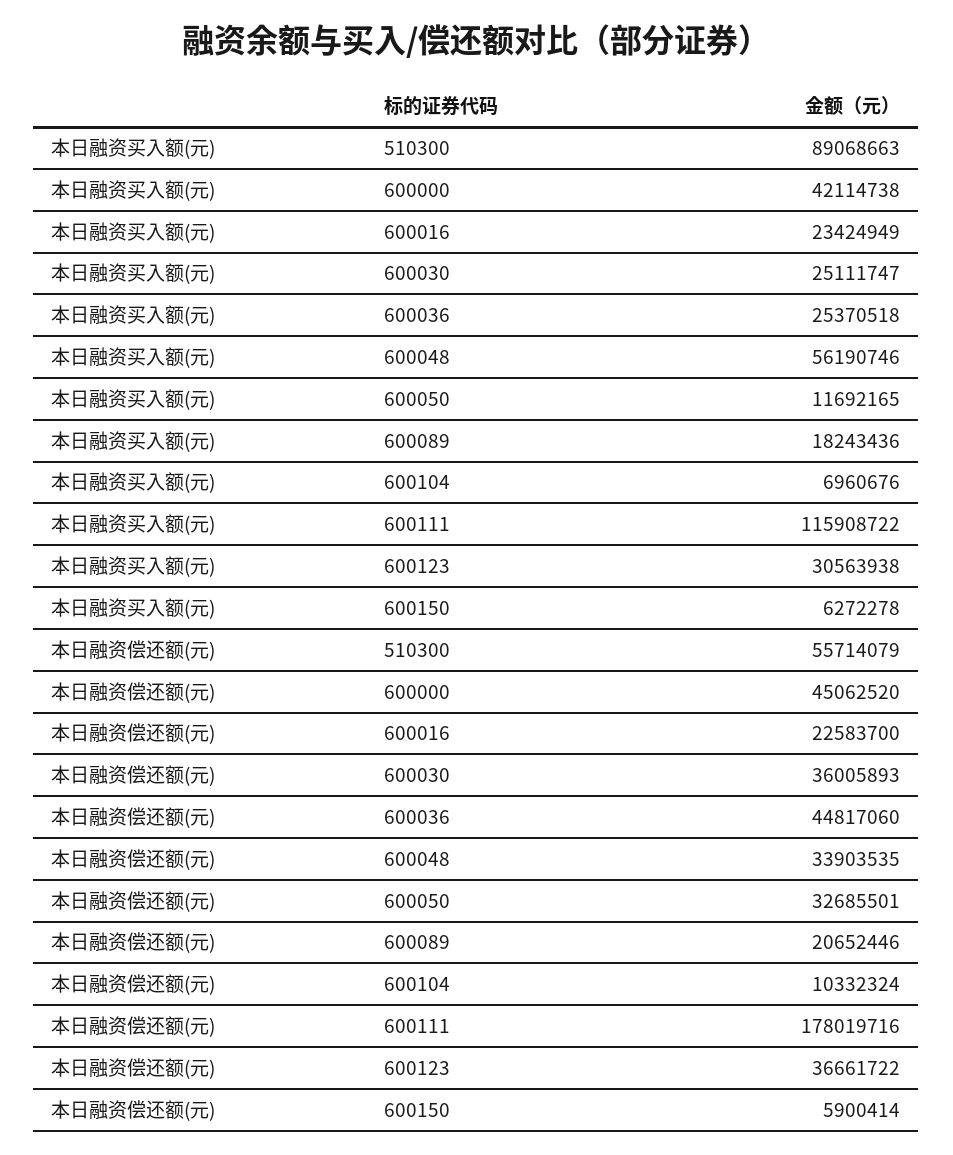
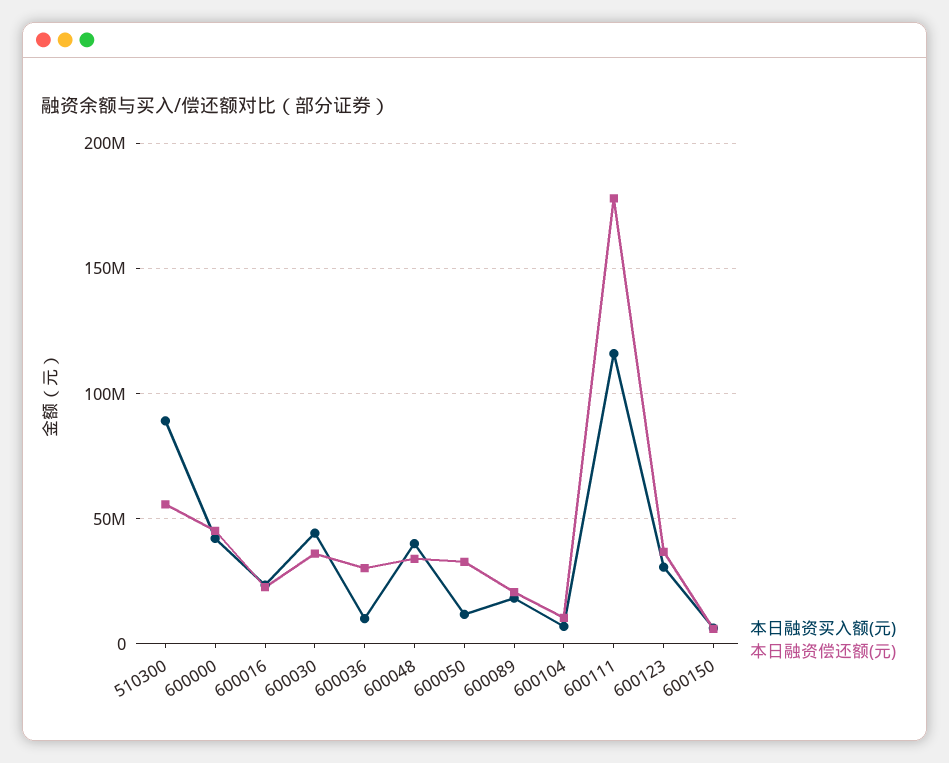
本日融资买入额(元), 600030: 25111747 -> 45000000
本日融资买入额(元), 600036: 25370518 -> 10000000
本日融资买入额(元), 600048: 56190746 -> 40000000
本日融资偿还额(元), 600036: 44817060 -> 30000000

